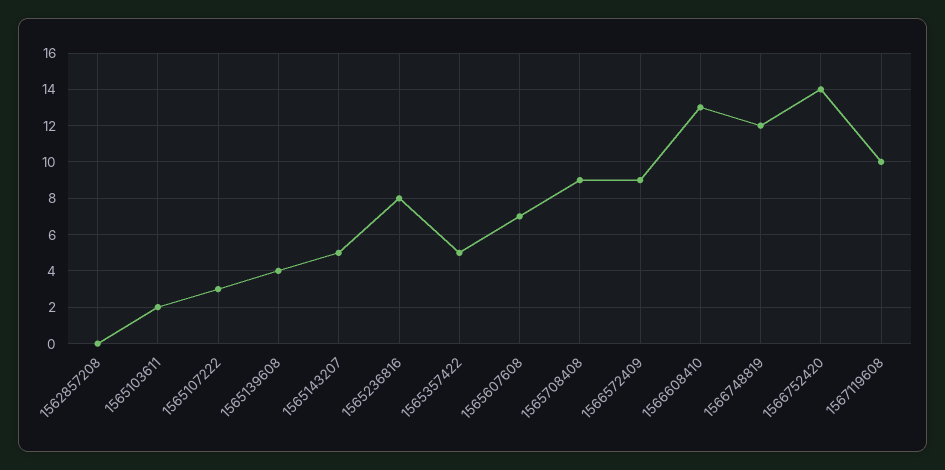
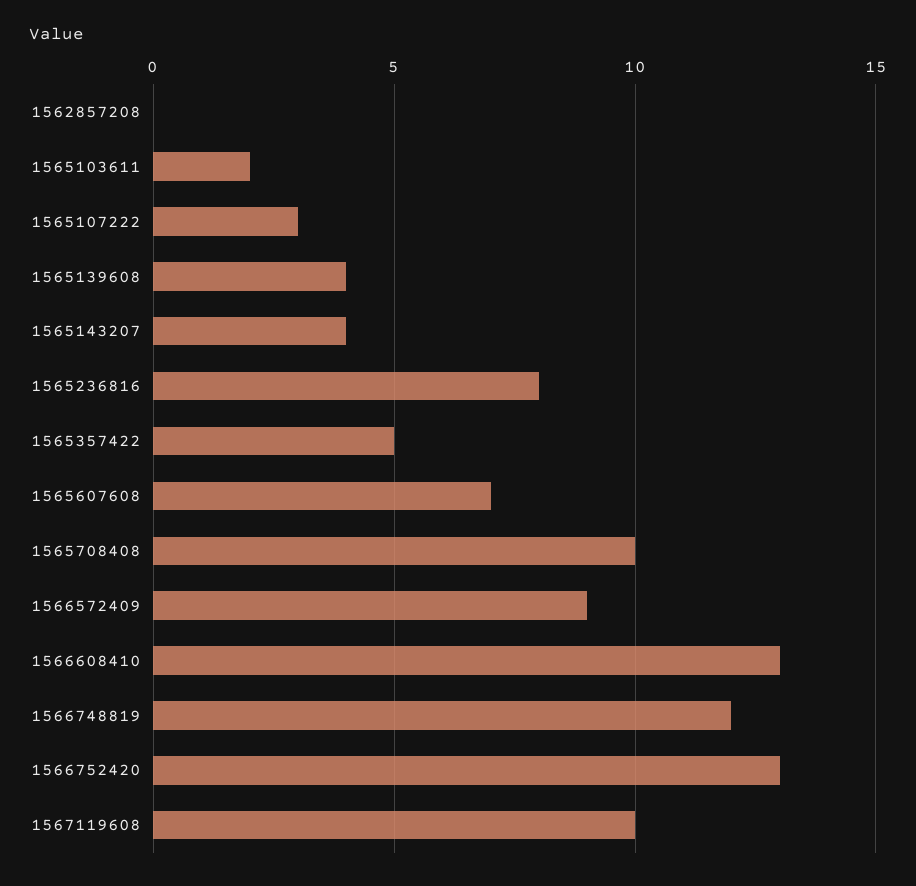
1565143207: 5 -> 4
1565708408: 9 -> 10
1566752420: 14 -> 13

